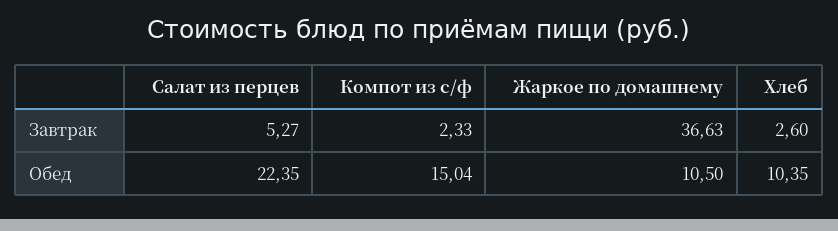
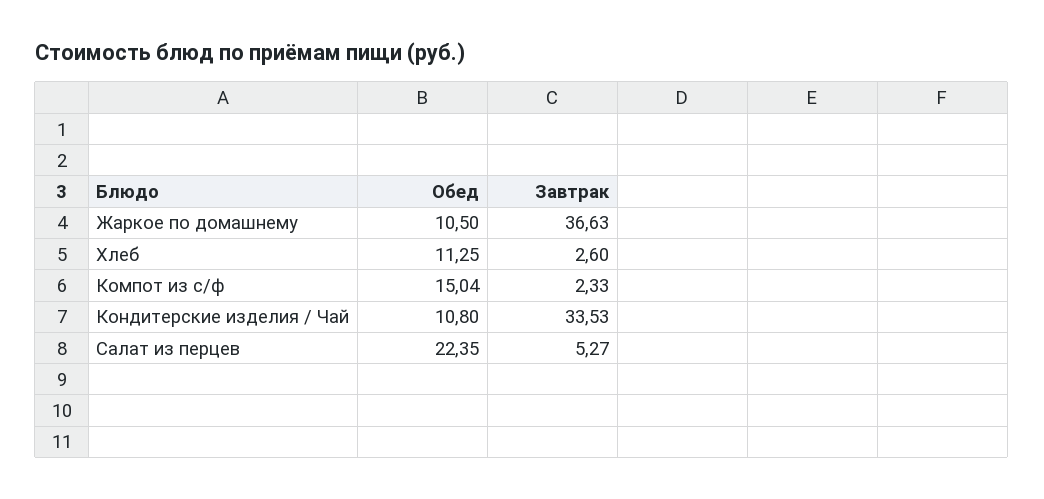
Хлеб, Обед: 10.35 -> 11.25
Кондитерские изделия / Чай, Обед: none -> 10.8
Кондитерские изделия / Чай, Завтрак: none -> 33.53

